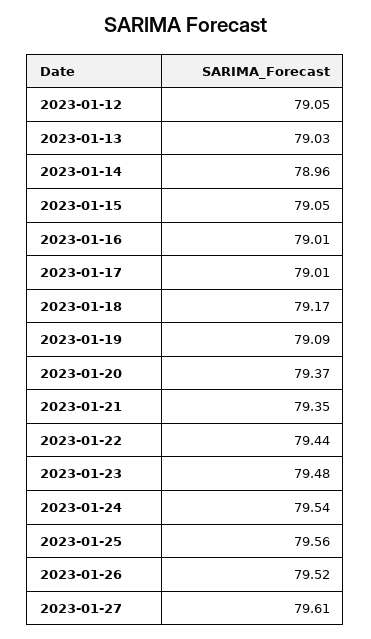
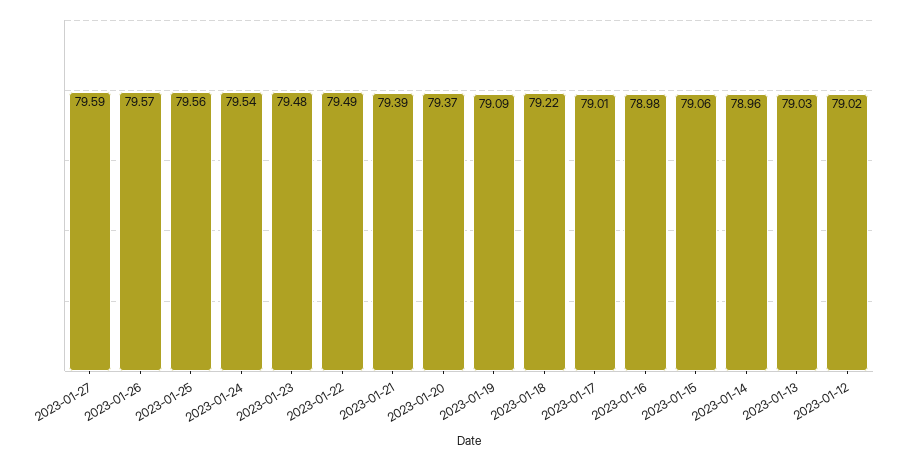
2023-01-12: 79.05 -> 79.02
2023-01-15: 79.05 -> 79.06
2023-01-16: 79.01 -> 78.98
2023-01-18: 79.17 -> 79.22
2023-01-21: 79.35 -> 79.39
2023-01-22: 79.44 -> 79.49
2023-01-26: 79.52 -> 79.57
2023-01-27: 79.61 -> 79.59

